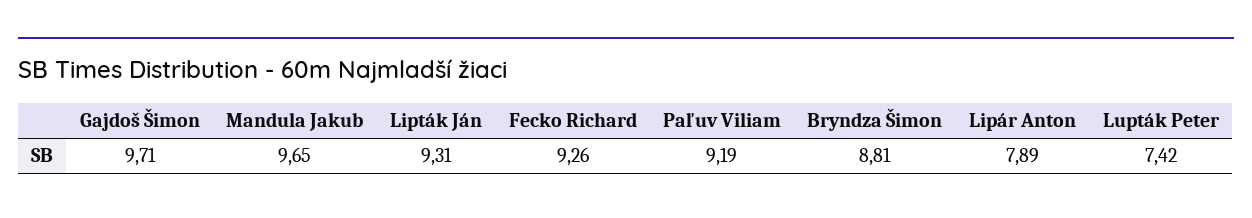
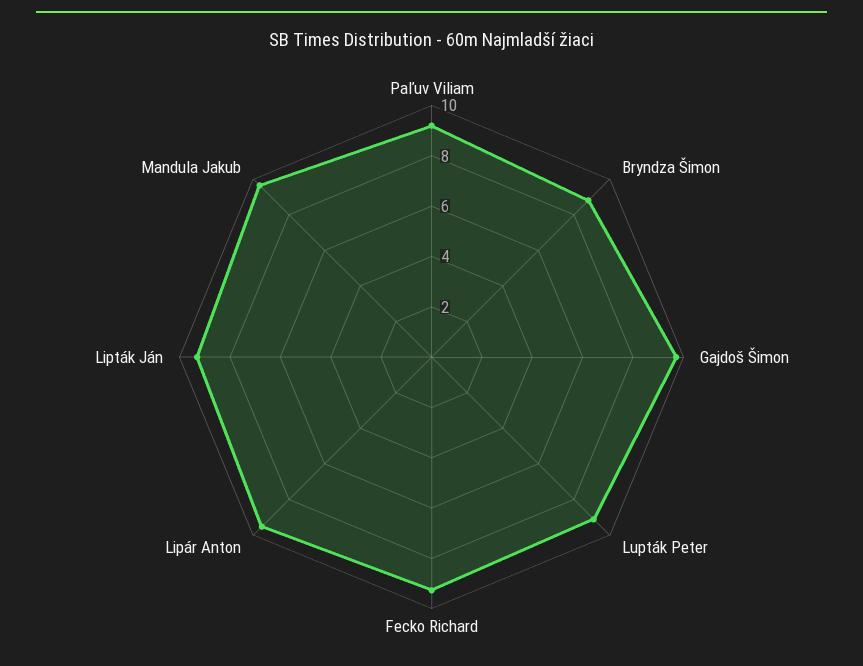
Lipár Anton: 7.89 -> 9.5
Lupták Peter: 7.42 -> 9

